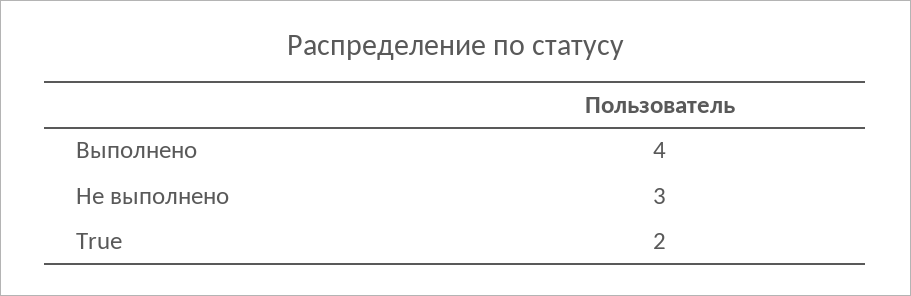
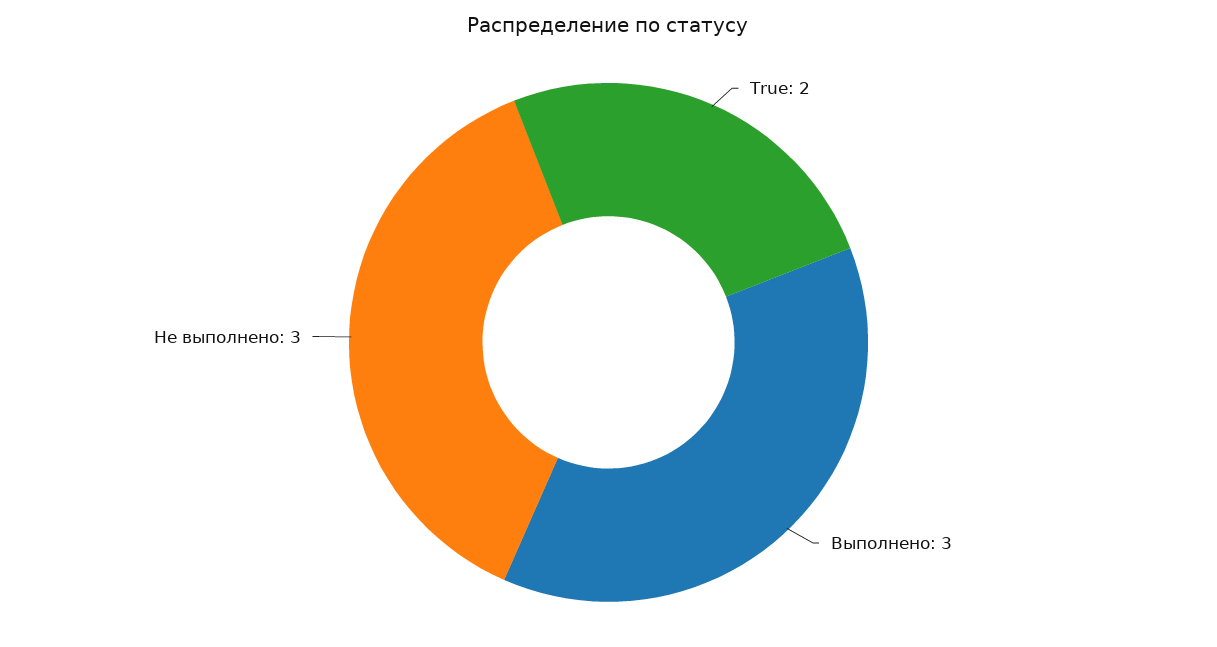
Выполнено: 4 -> 3

